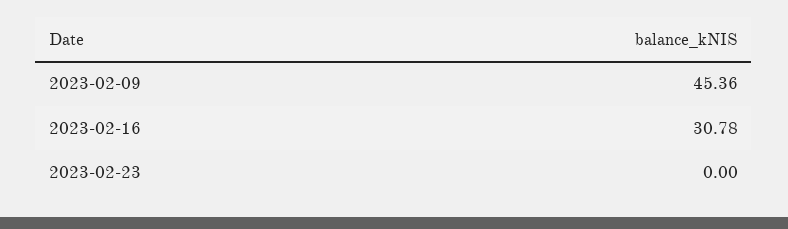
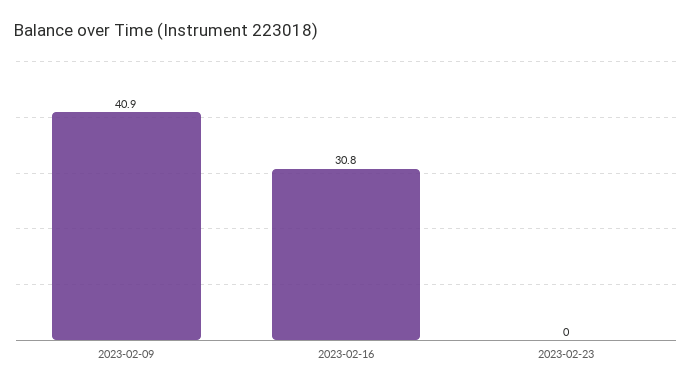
2023-02-09: 45.36 -> 40.9

